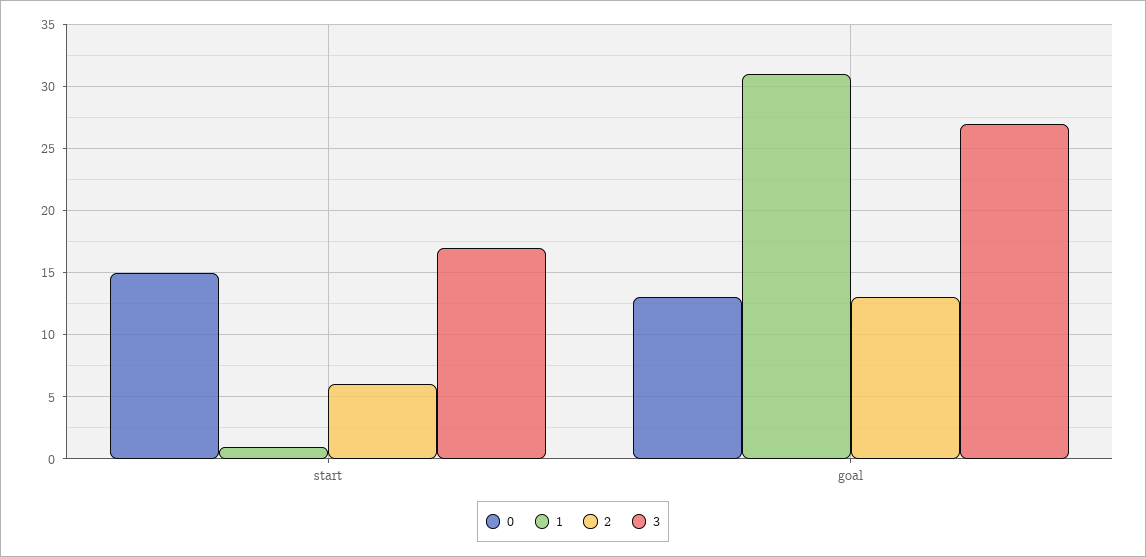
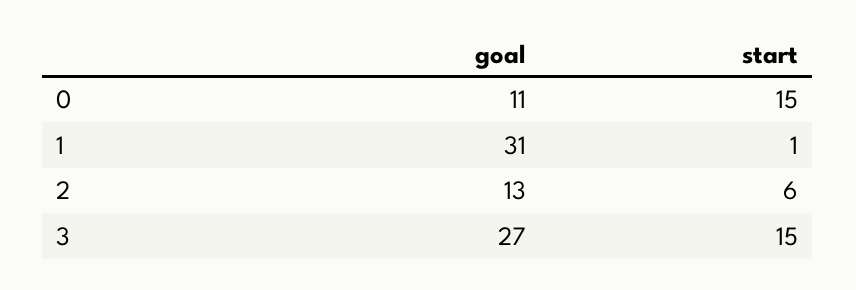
3, start: 17 -> 15
0, goal: 13 -> 11

